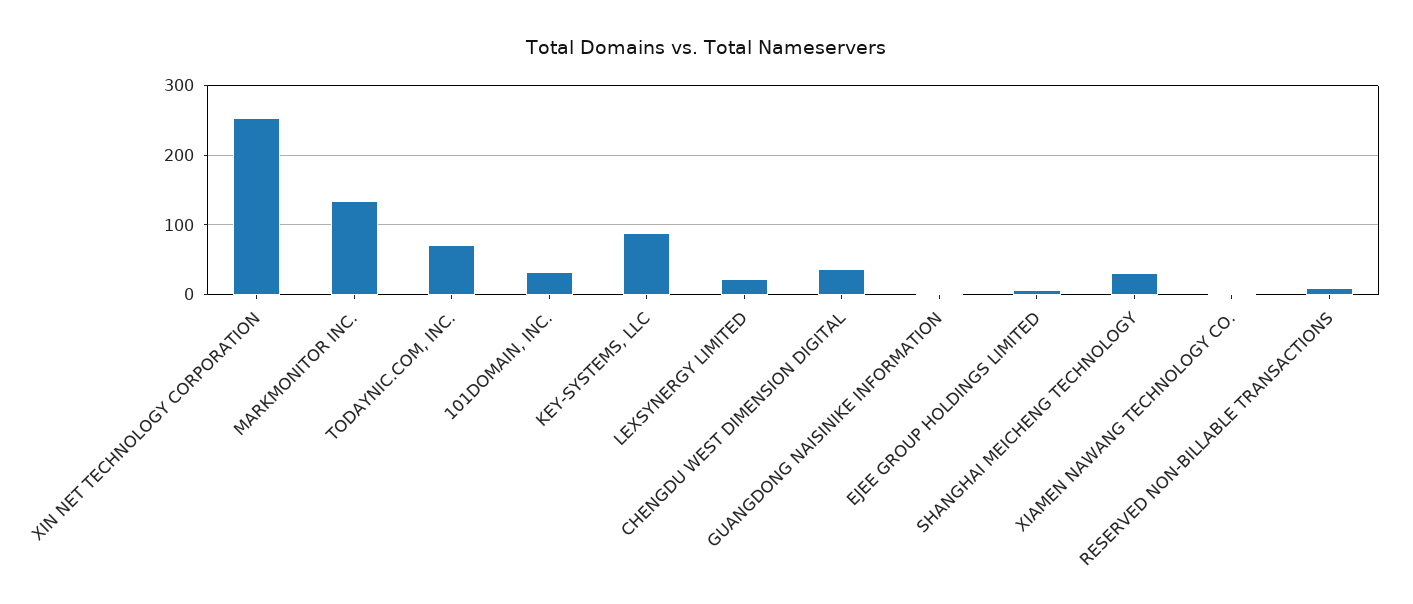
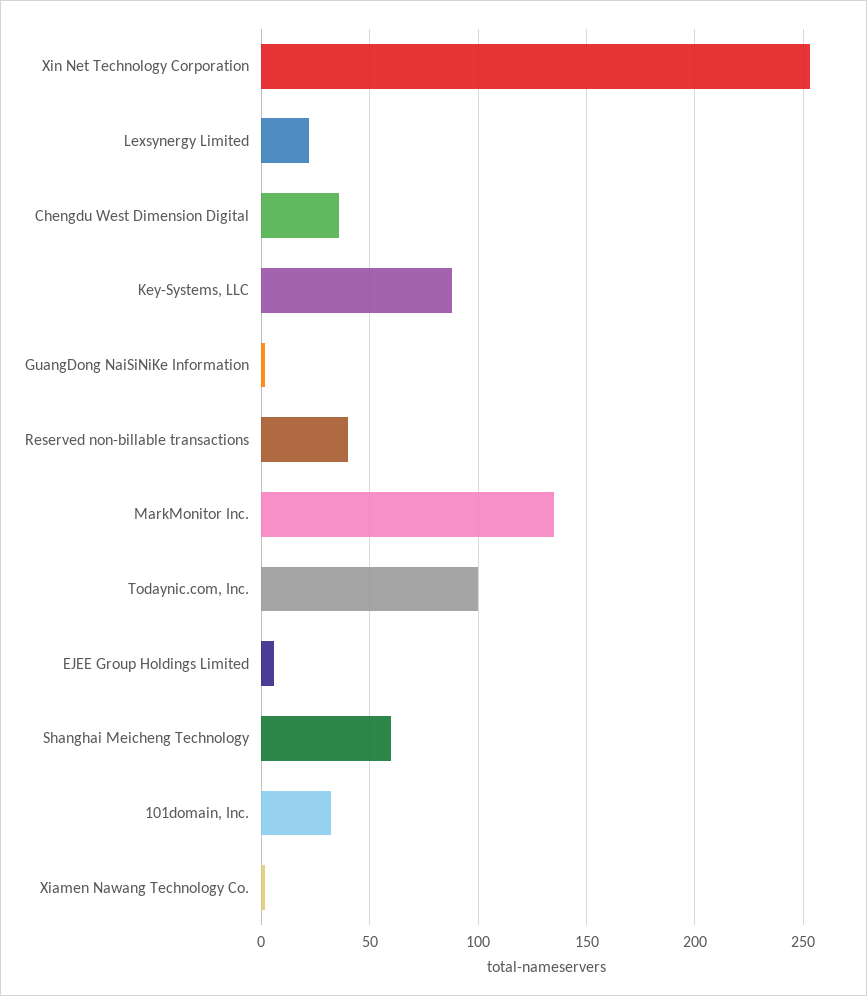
TODAYNIC.COM, INC.: 70 -> 100
SHANGHAI MEICHENG TECHNOLOGY: 30 -> 60
RESERVED NON-BILLABLE TRANSACTIONS: 10 -> 40

